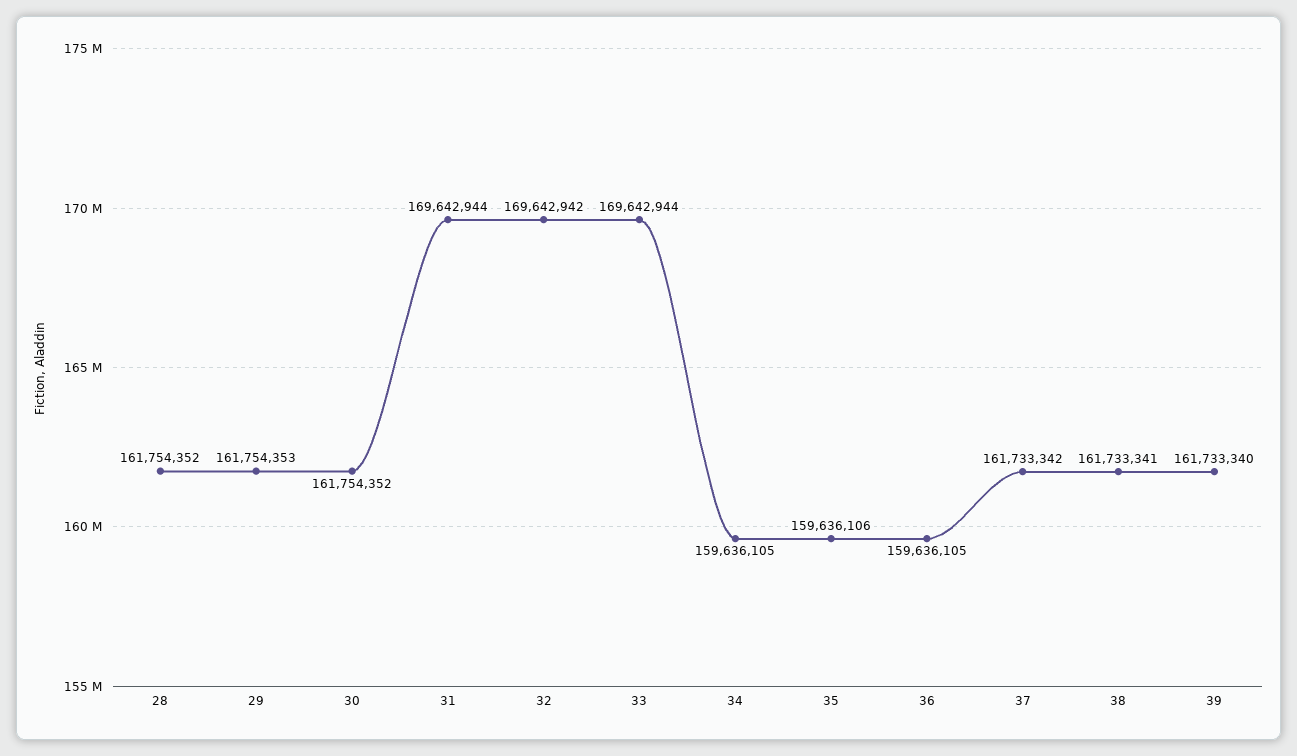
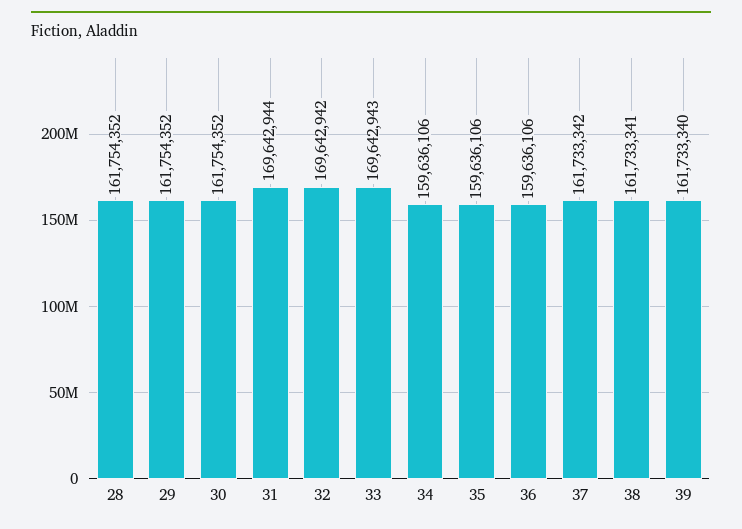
29: 161754353 -> 161754352
33: 169642944 -> 169642943
34: 159636105 -> 159636106
36: 159636105 -> 159636106

